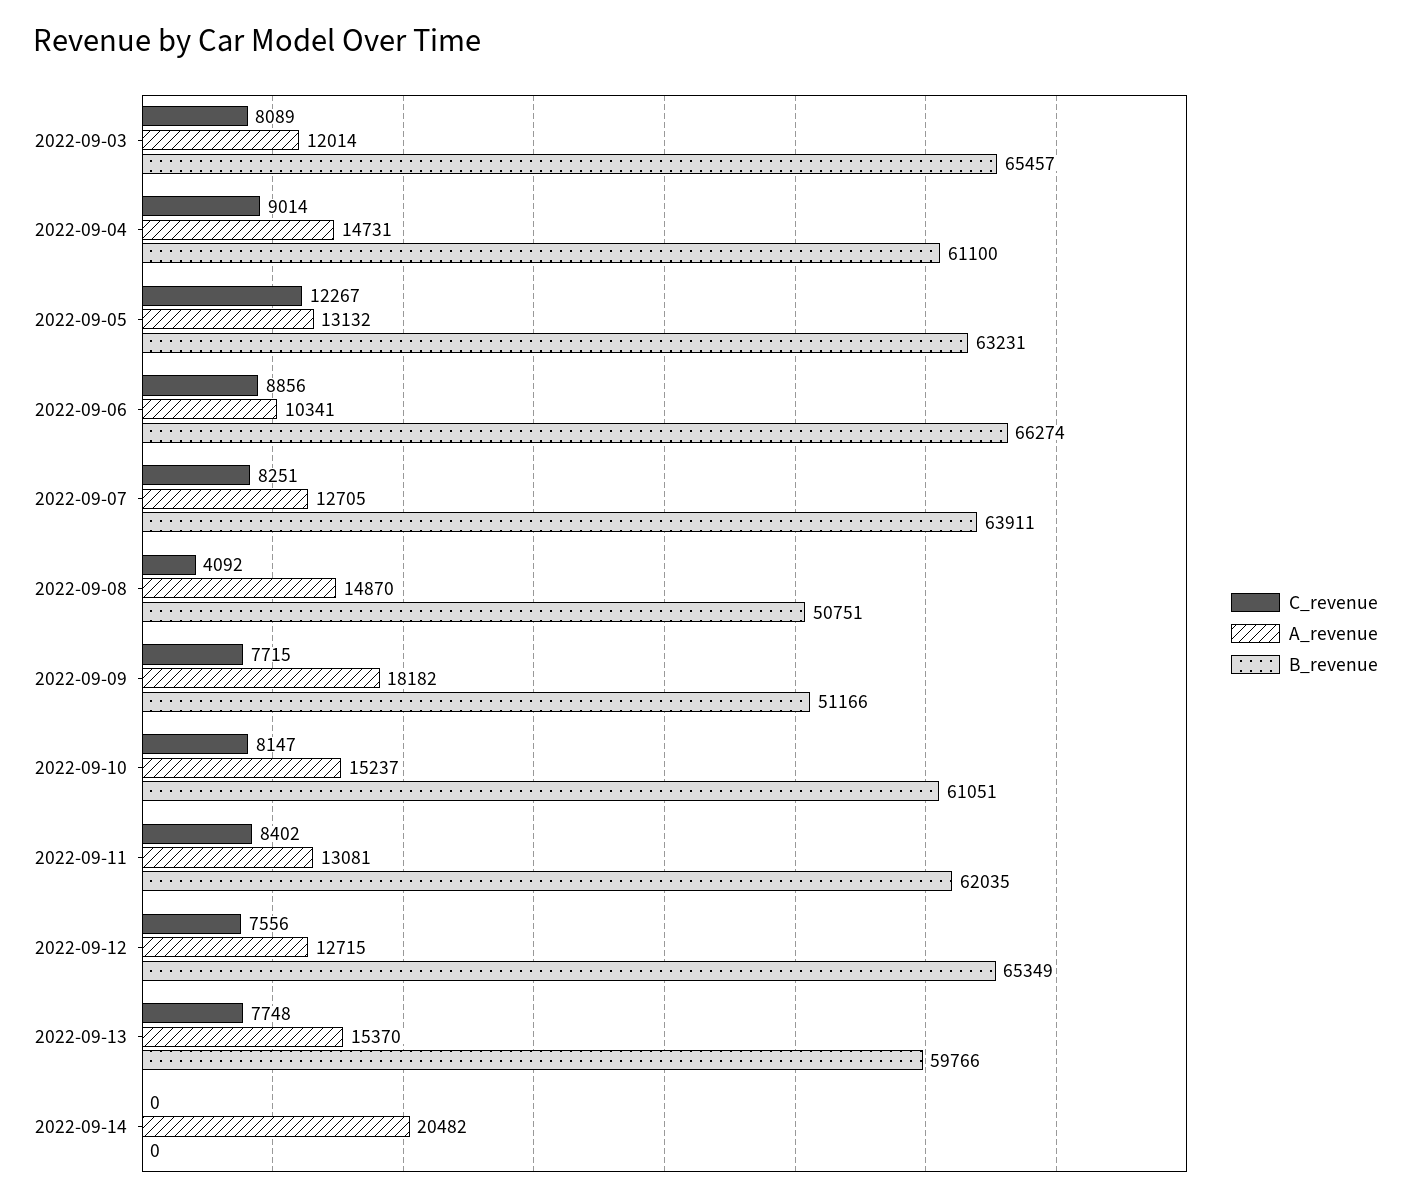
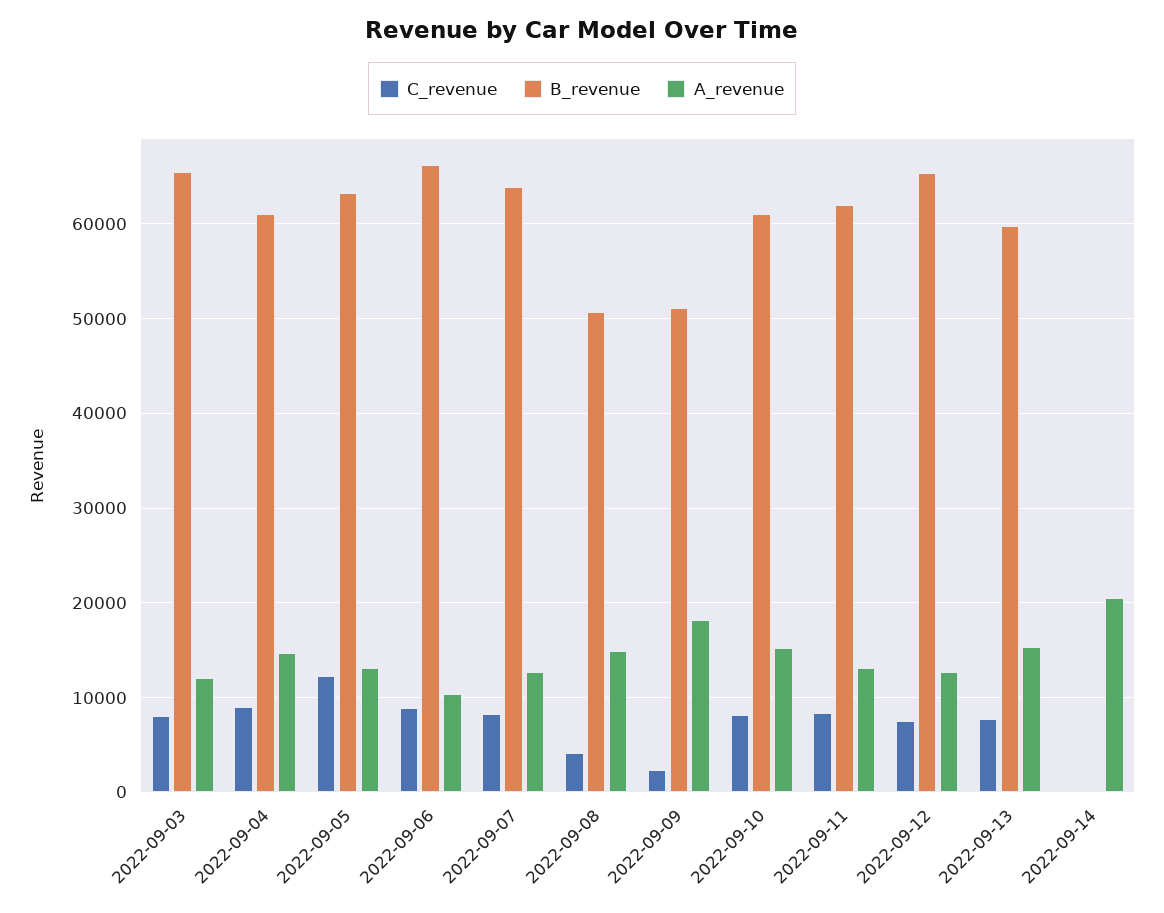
C_revenue, 2022-09-09: 7715 -> 2000

